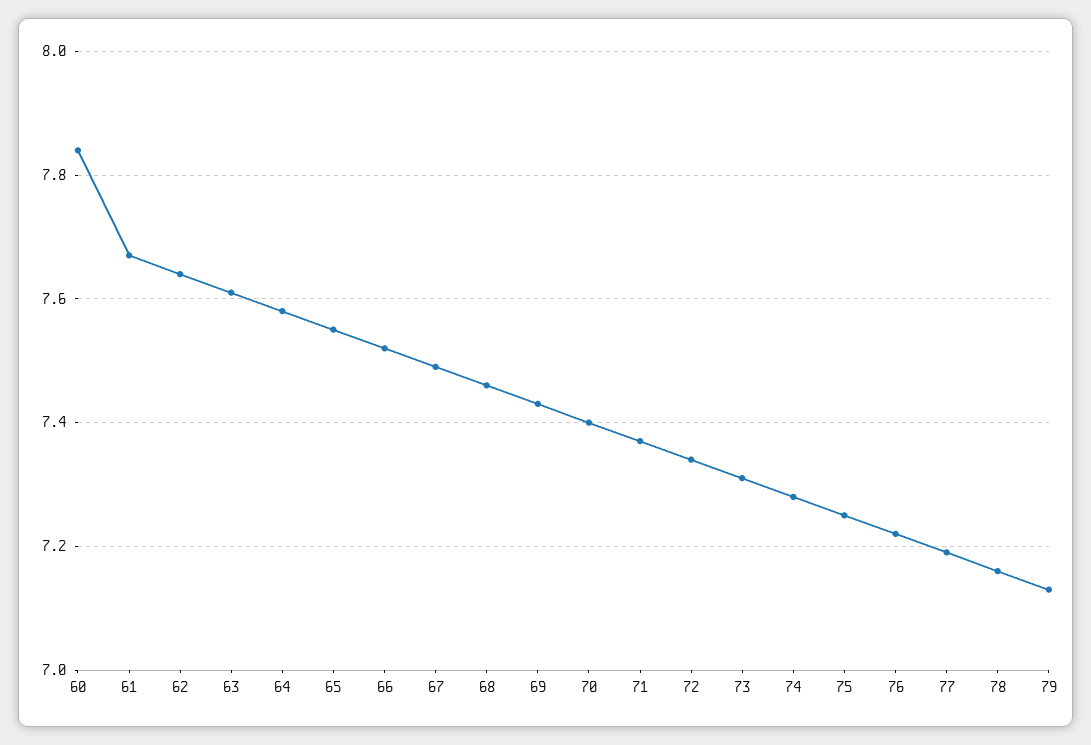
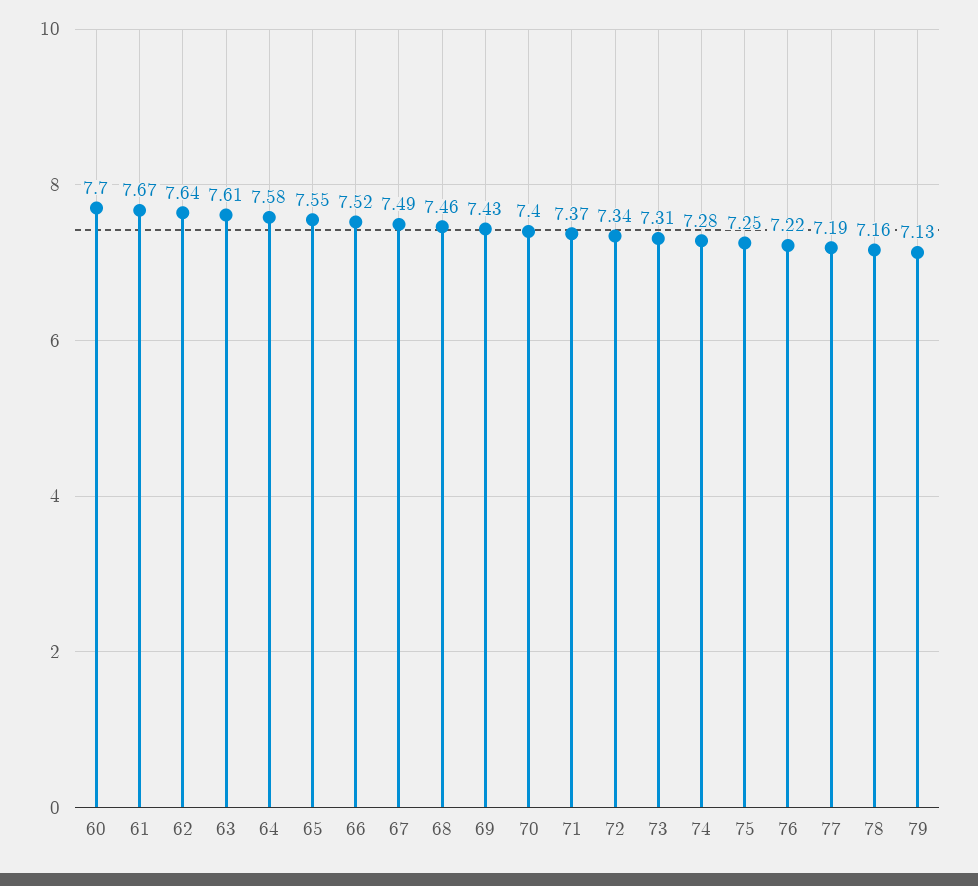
60: 7.85 -> 7.7

